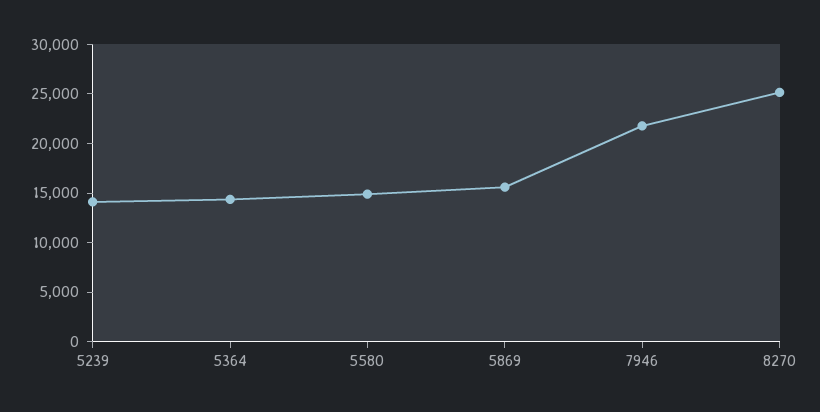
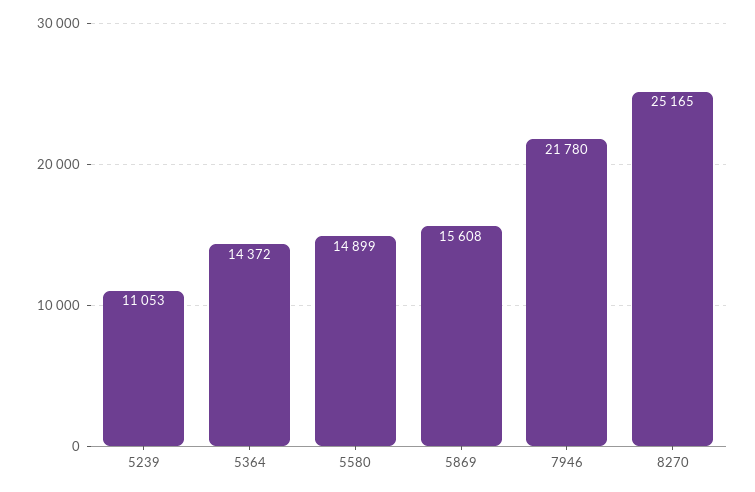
5239: 14000 -> 11053

